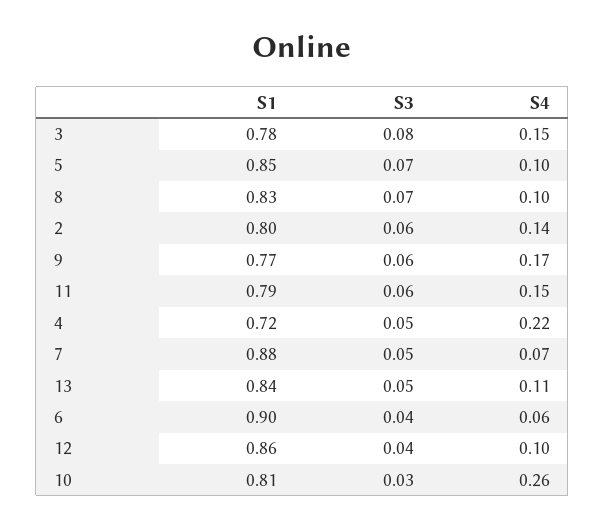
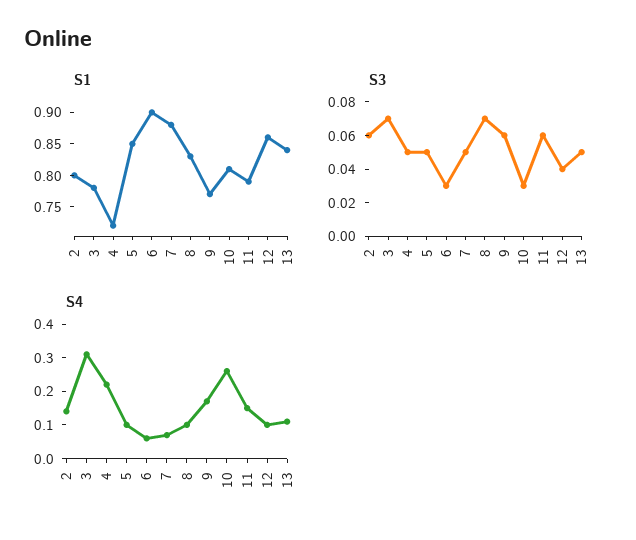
S3, 3: 0.08 -> 0.07
S4, 3: 0.15 -> 0.3
S3, 5: 0.07 -> 0.05
S3, 6: 0.04 -> 0.03

